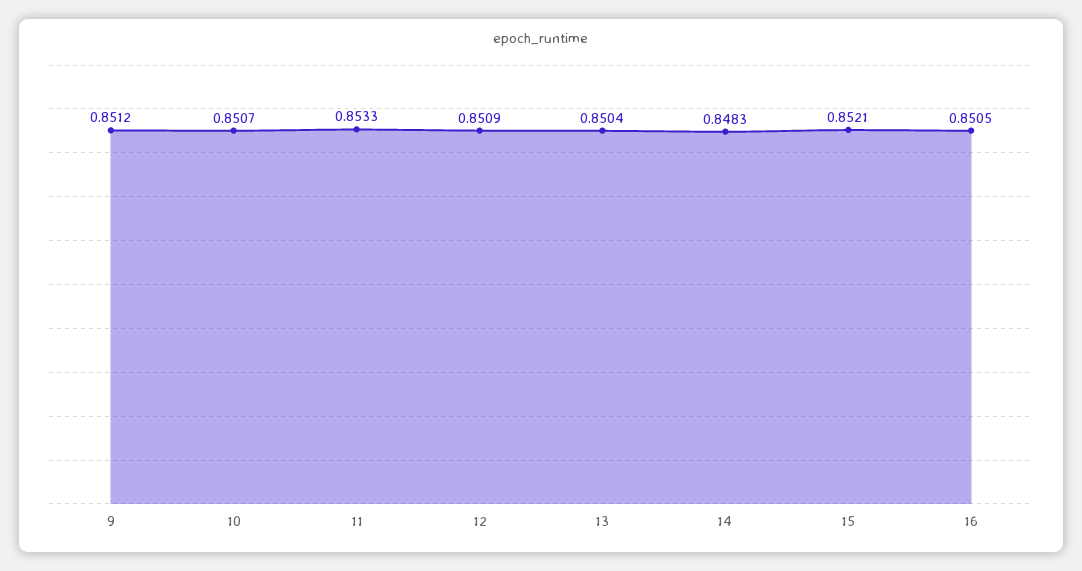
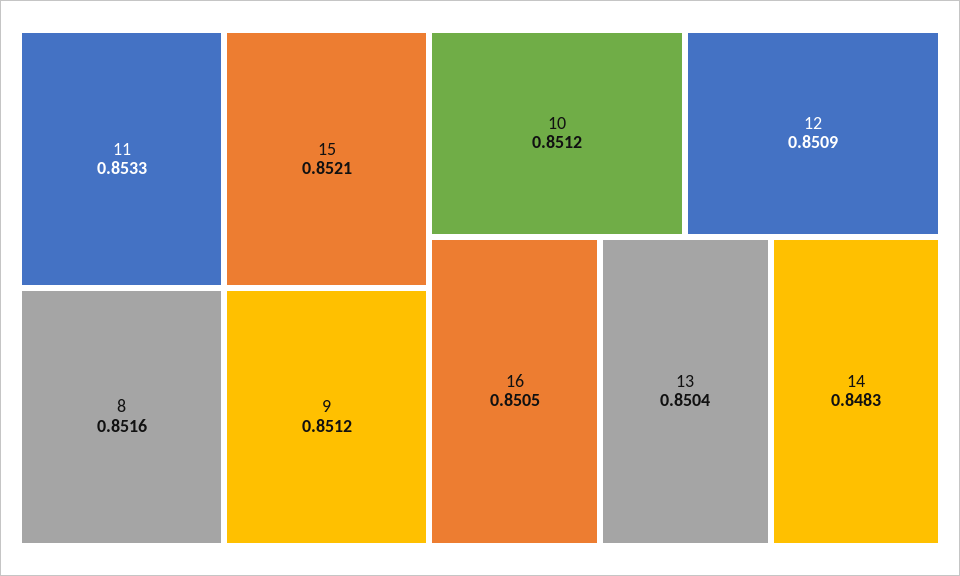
10: 0.8507 -> 0.8512
8: none -> 0.8516

